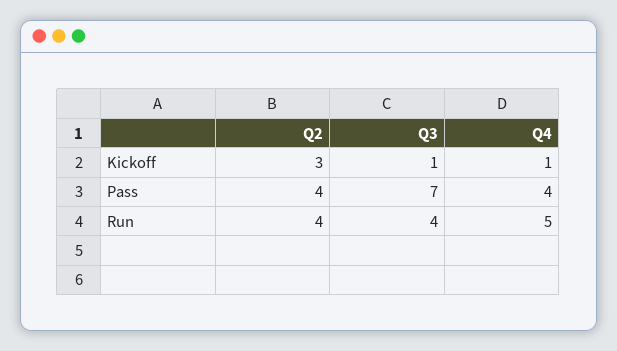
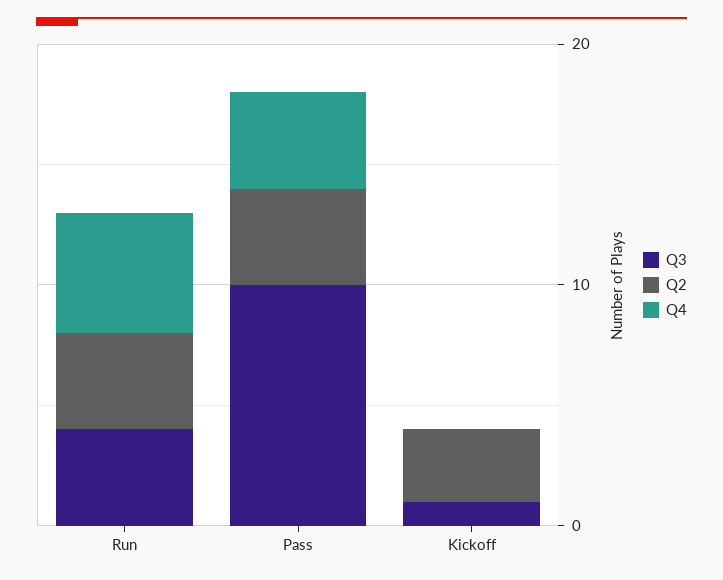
Q4, Kickoff: 1 -> 0
Q3, Pass: 7 -> 10

